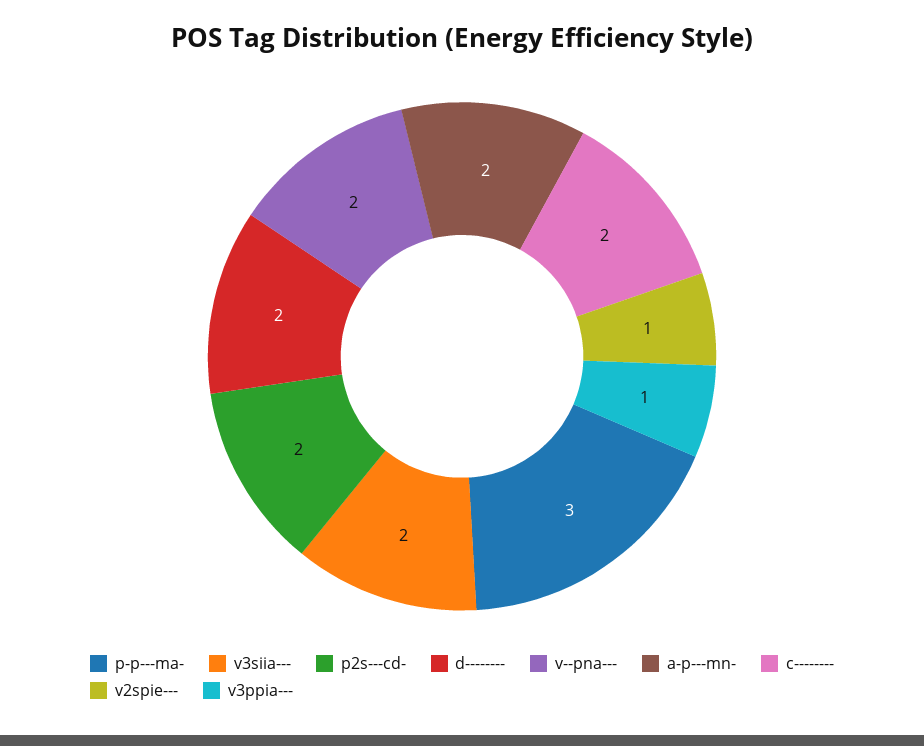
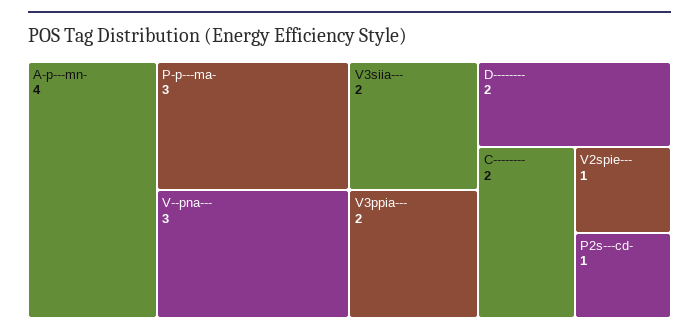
p2s---cd-: 2 -> 1
v--pna---: 2 -> 3
a-p---mn-: 2 -> 4
v3ppia---: 1 -> 2

